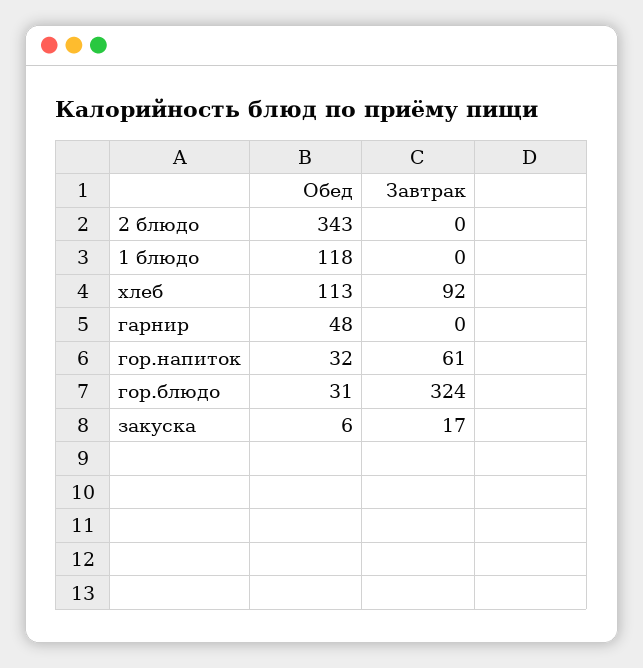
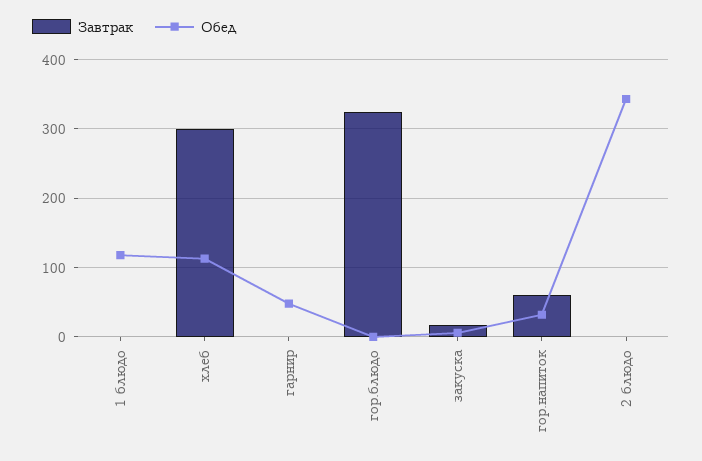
Завтрак, хлеб: 92 -> 300
Обед, гор.блюдо: 31 -> 0

